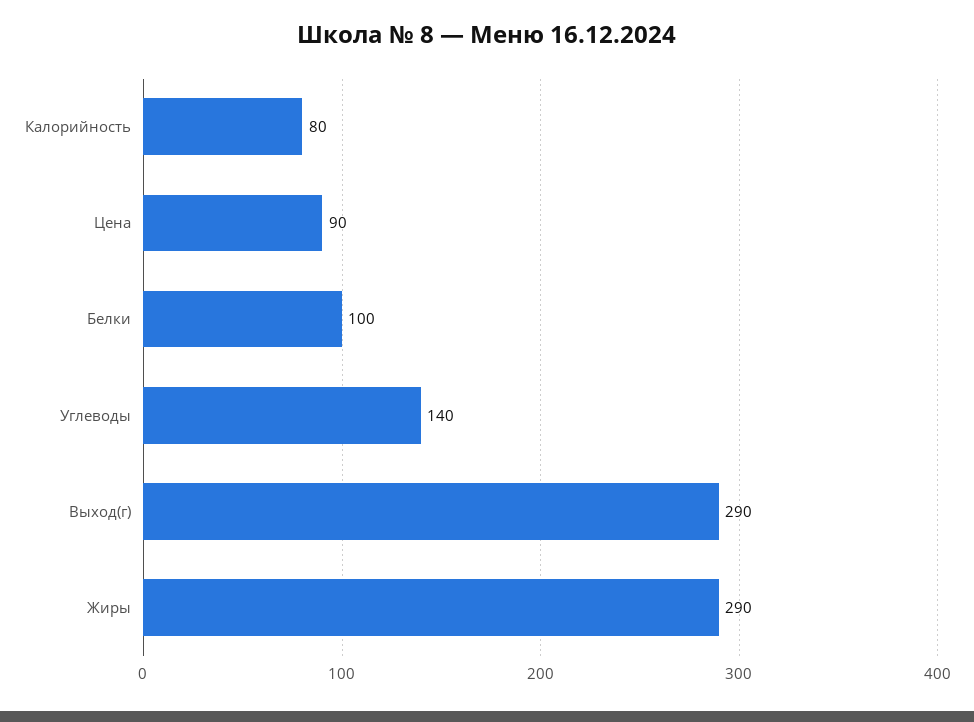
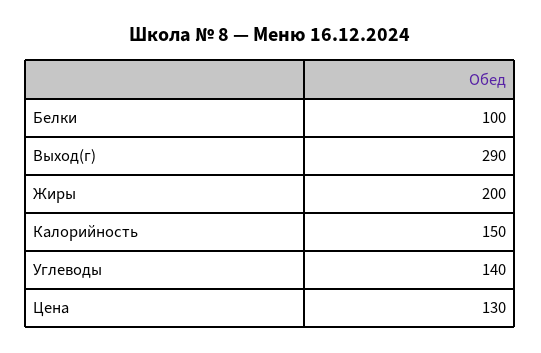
Калорийность: 80 -> 150
Цена: 90 -> 130
Жиры: 290 -> 200

